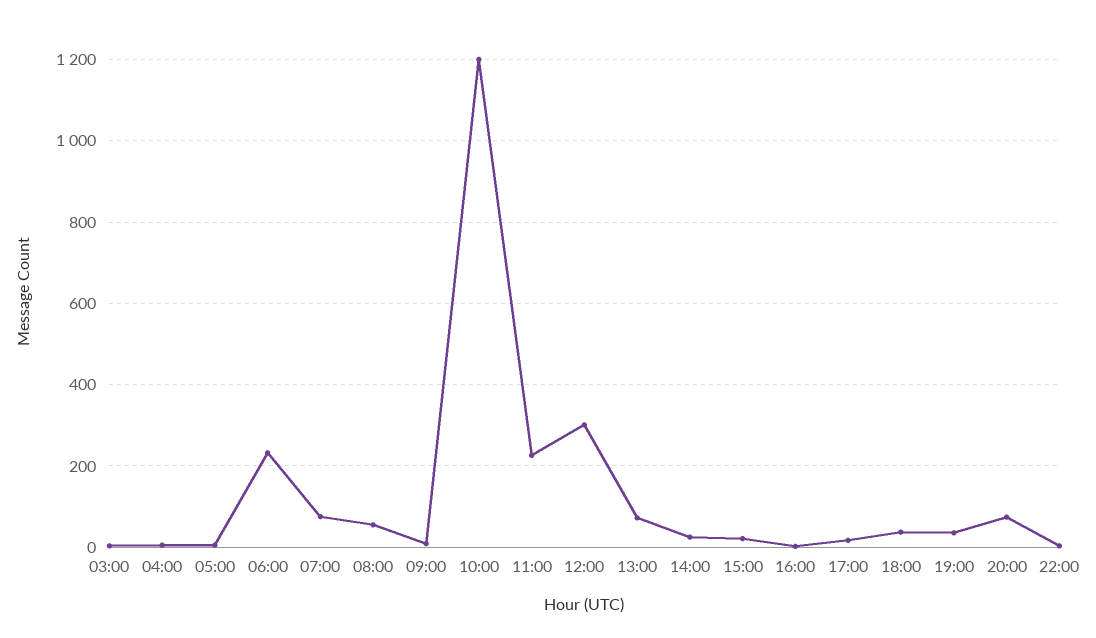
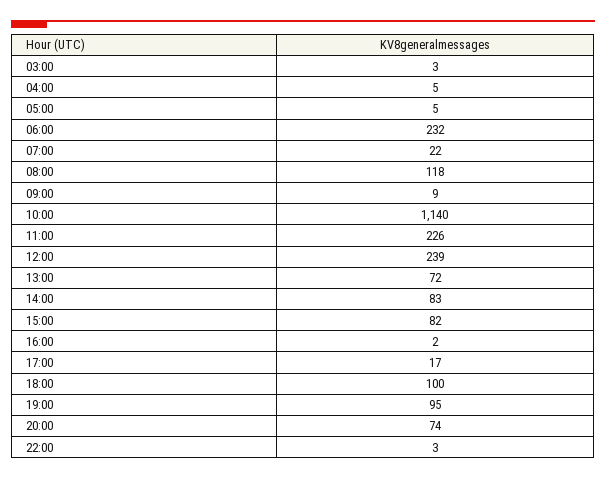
07:00: 80 -> 22
08:00: 60 -> 118
10:00: 1200 -> 1140
12:00: 300 -> 239
14:00: 20 -> 83
15:00: 20 -> 82
18:00: 40 -> 100
19:00: 40 -> 95

